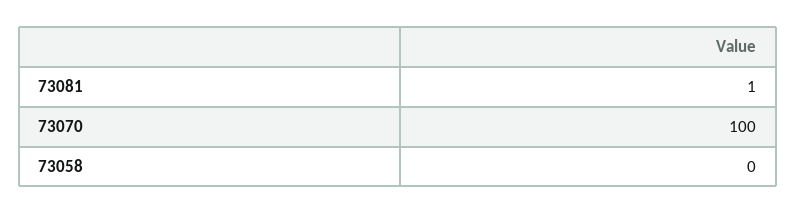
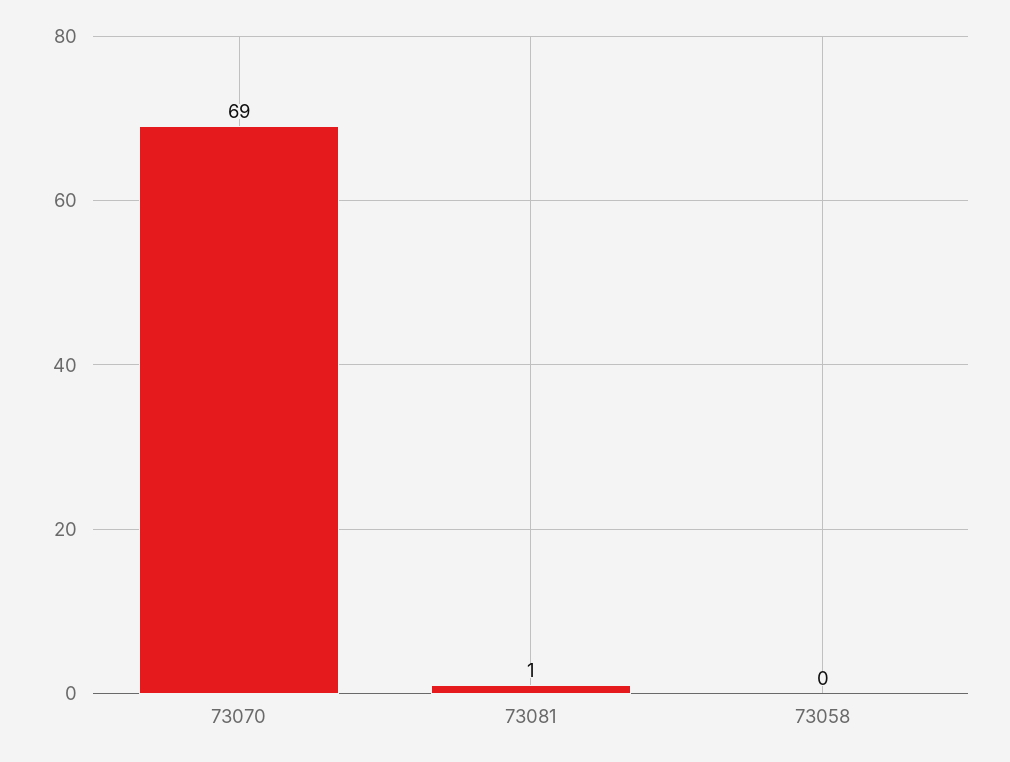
73070: 100 -> 69

